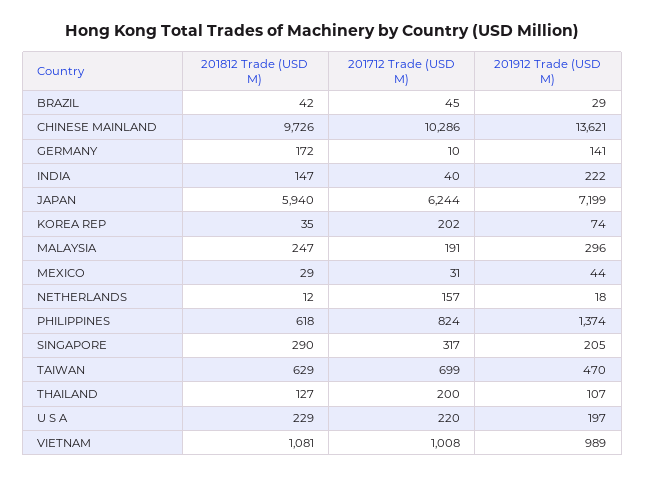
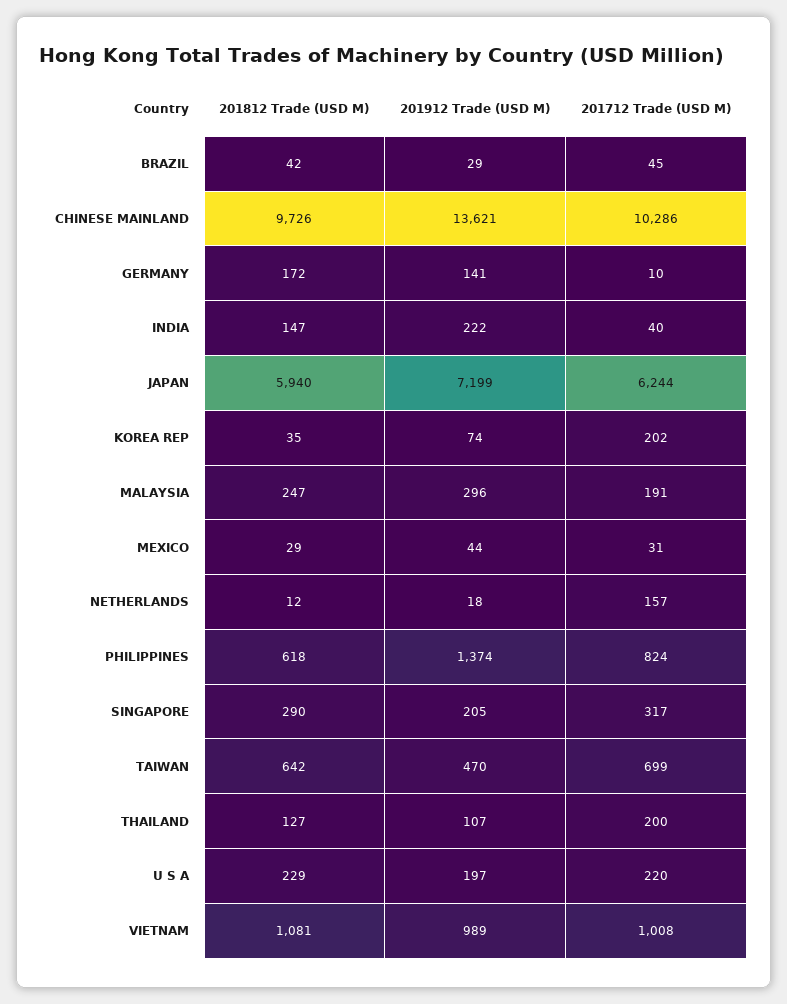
201812 Trade (USD M), TAIWAN: 629 -> 642

